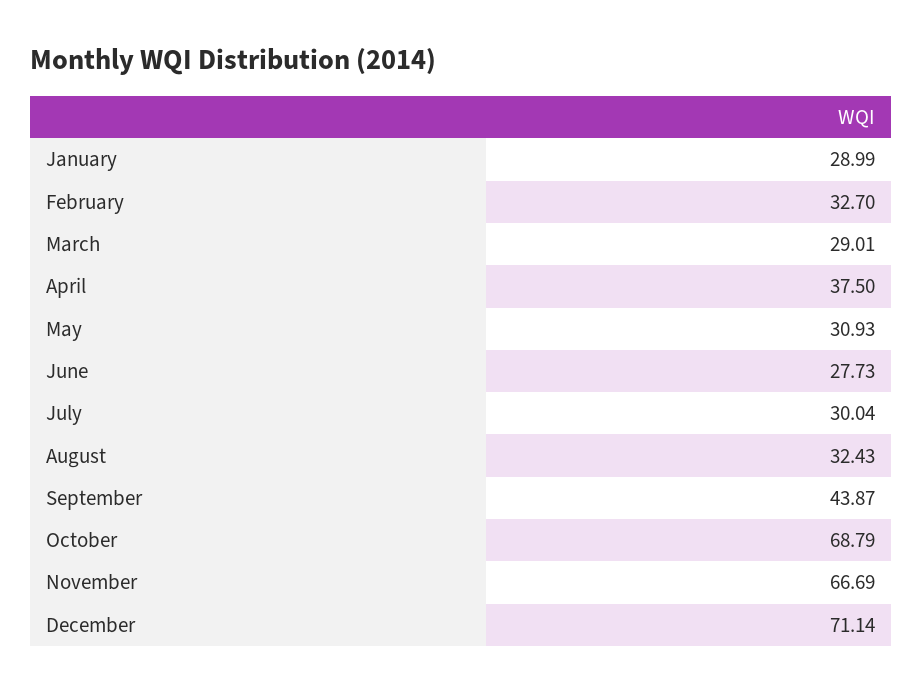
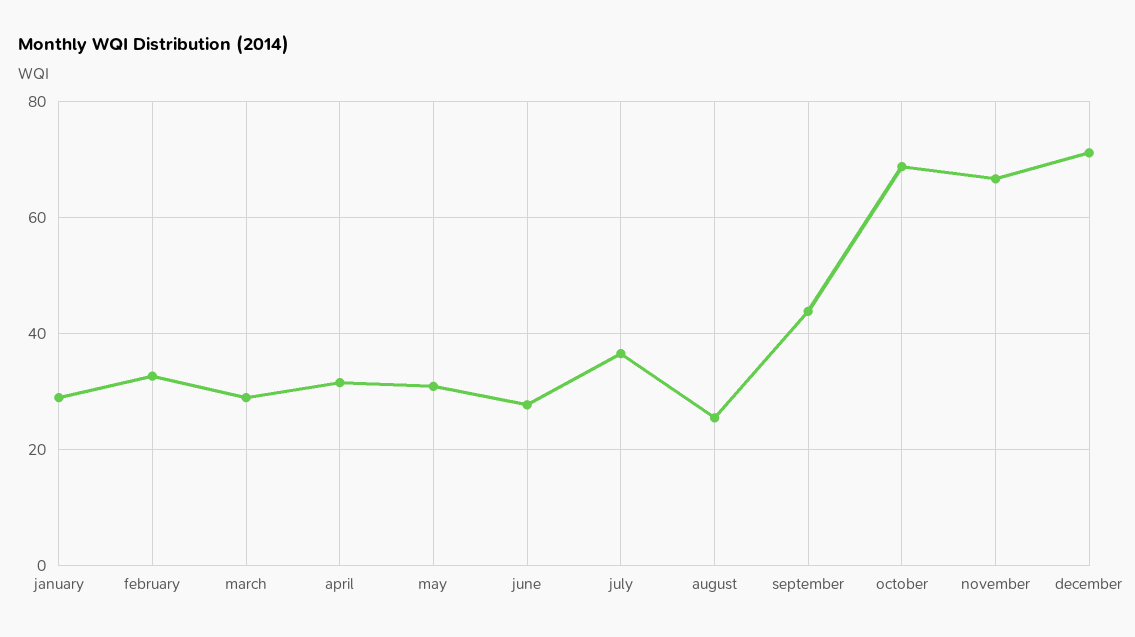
April: 37.5 -> 32
July: 30.04 -> 36
August: 32.43 -> 26

